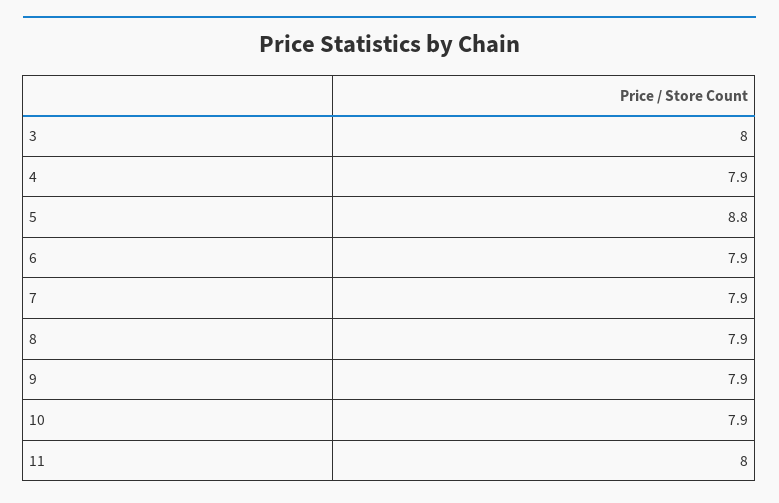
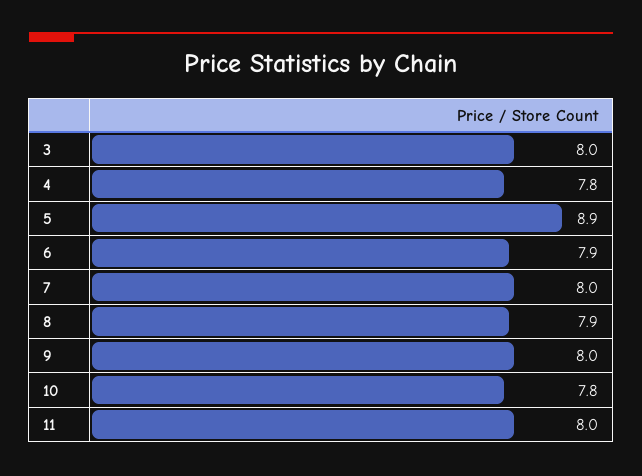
4: 7.9 -> 7.8
5: 8.8 -> 8.9
7: 7.9 -> 8
9: 7.9 -> 8
10: 7.9 -> 7.8

